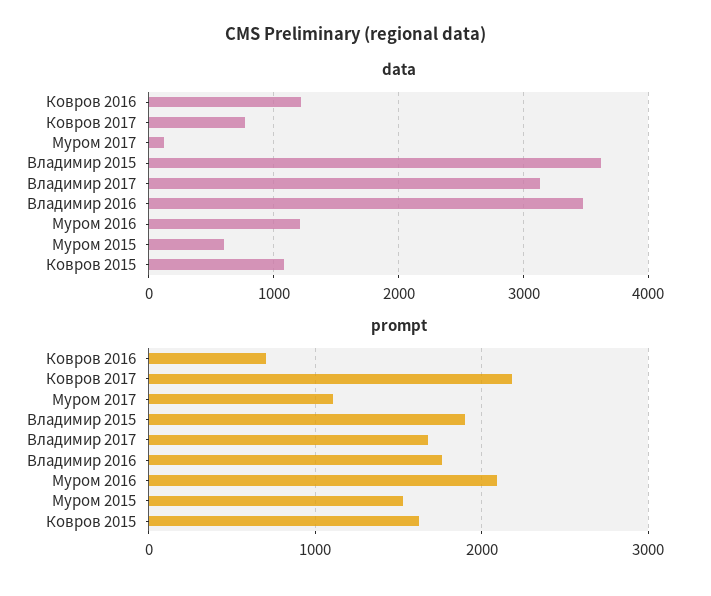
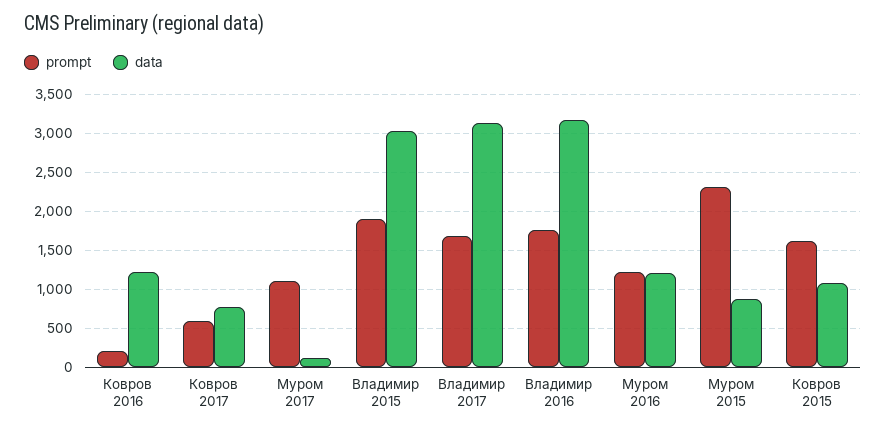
data, Владимир 2015: 3600 -> 3000
data, Владимир 2016: 3500 -> 3200
data, Муром 2015: 600 -> 900
prompt, Ковров 2016: 700 -> 200
prompt, Ковров 2017: 2200 -> 600
prompt, Муром 2016: 2100 -> 1200
prompt, Муром 2015: 1500 -> 2300

